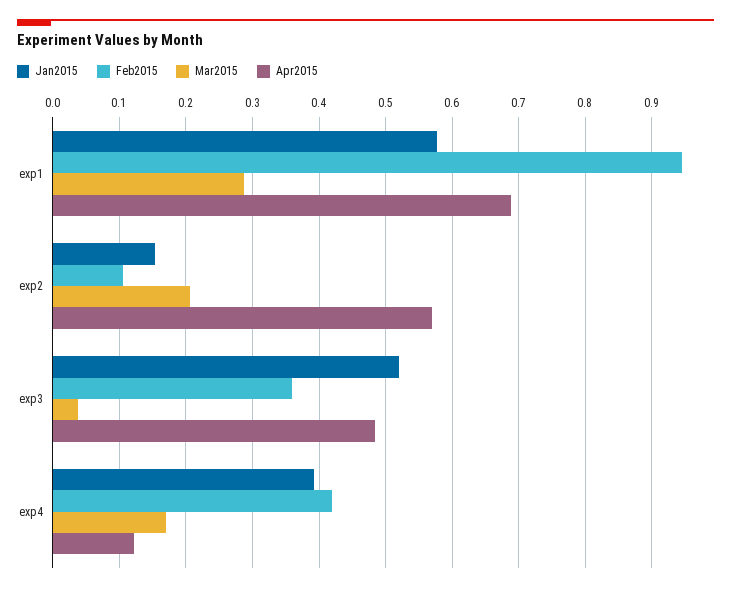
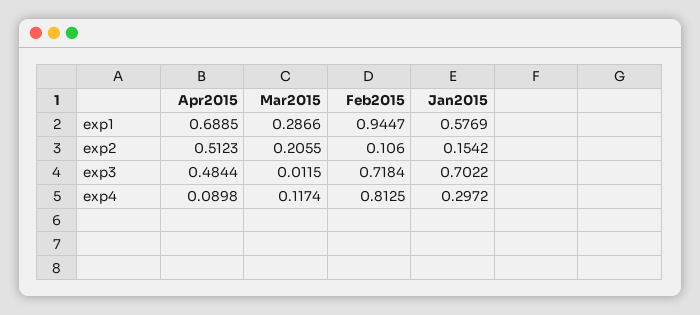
Apr2015, exp2: 0.57 -> 0.5123
Jan2015, exp3: 0.52 -> 0.7022
Feb2015, exp3: 0.36 -> 0.7184
Mar2015, exp3: 0.04 -> 0.0115
Jan2015, exp4: 0.39 -> 0.2972
Feb2015, exp4: 0.42 -> 0.8125
Mar2015, exp4: 0.17 -> 0.1174
Apr2015, exp4: 0.12 -> 0.0898

